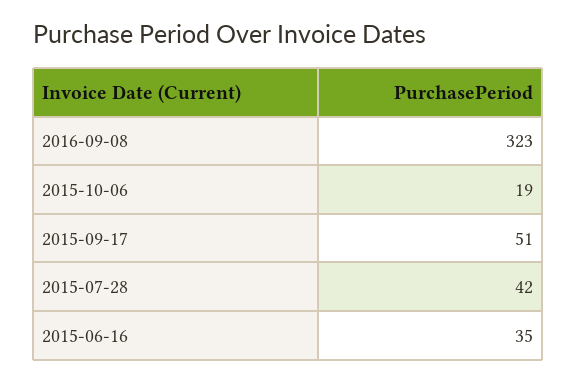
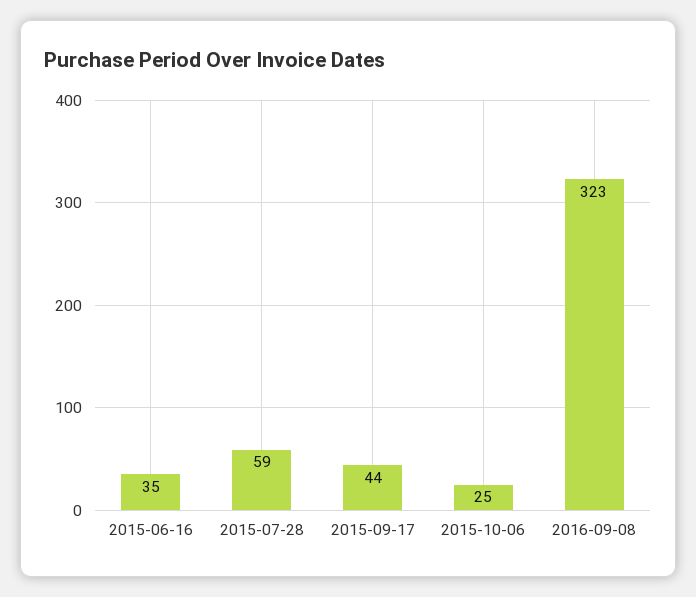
2015-10-06: 19 -> 25
2015-09-17: 51 -> 44
2015-07-28: 42 -> 59

